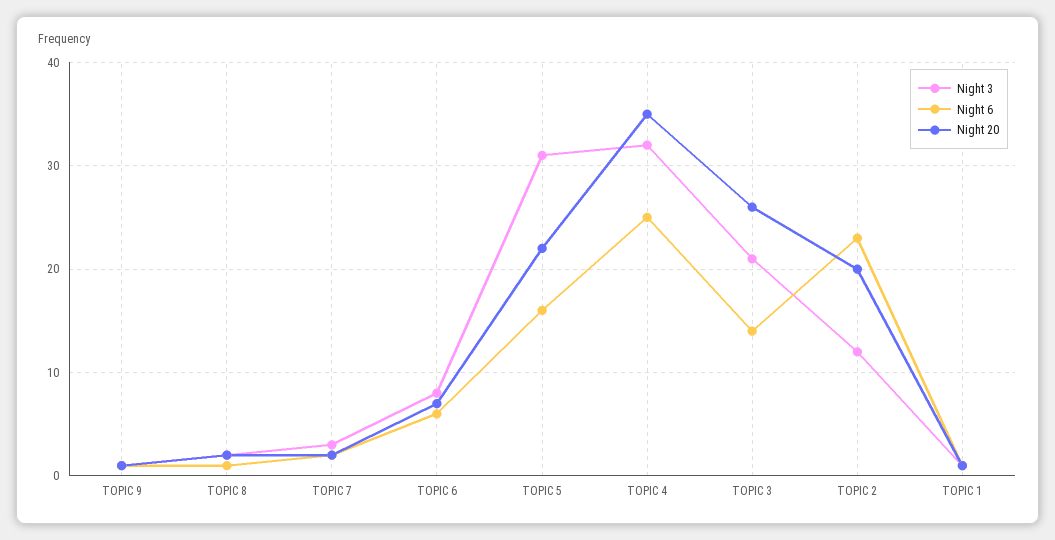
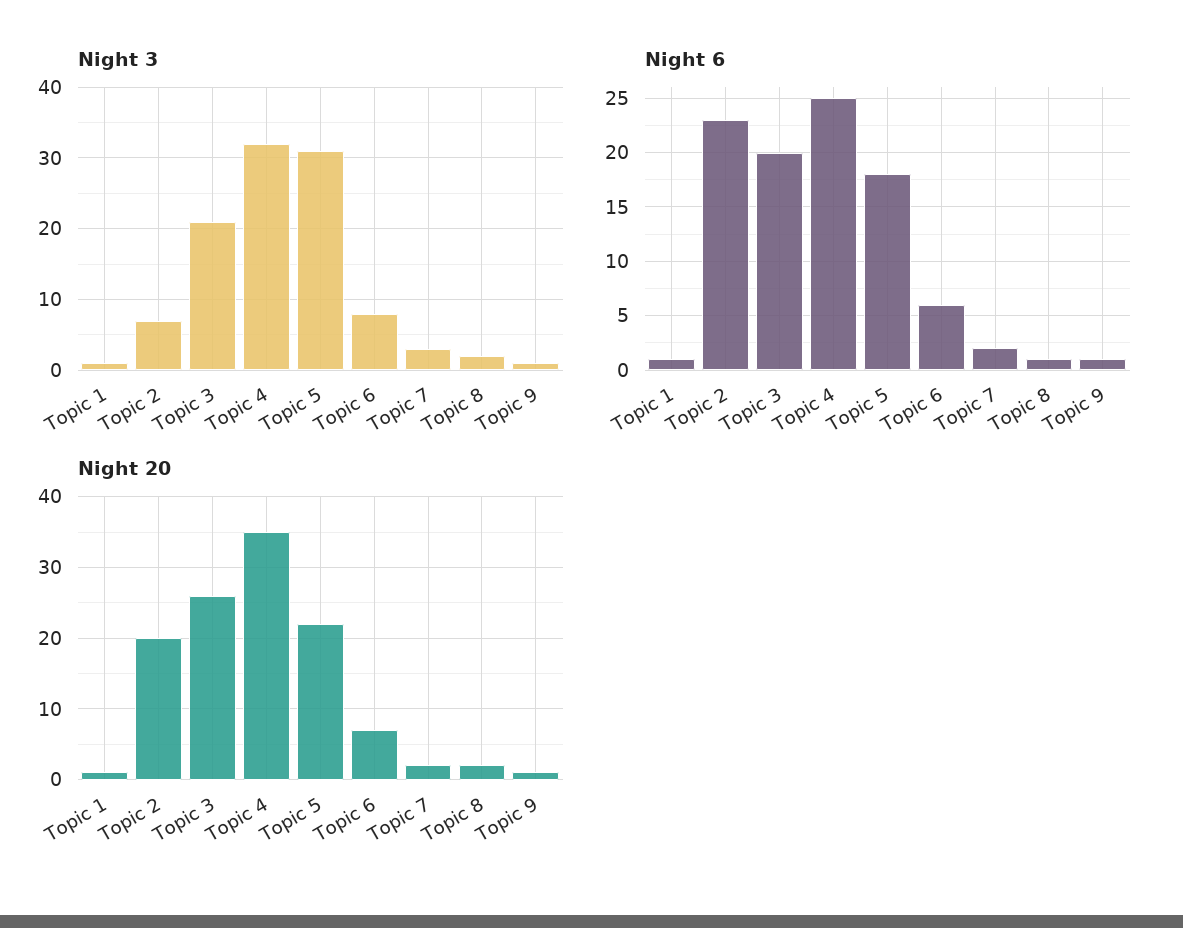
Night 6, TOPIC 5: 16 -> 18
Night 6, TOPIC 3: 14 -> 20
Night 3, TOPIC 2: 12 -> 7

